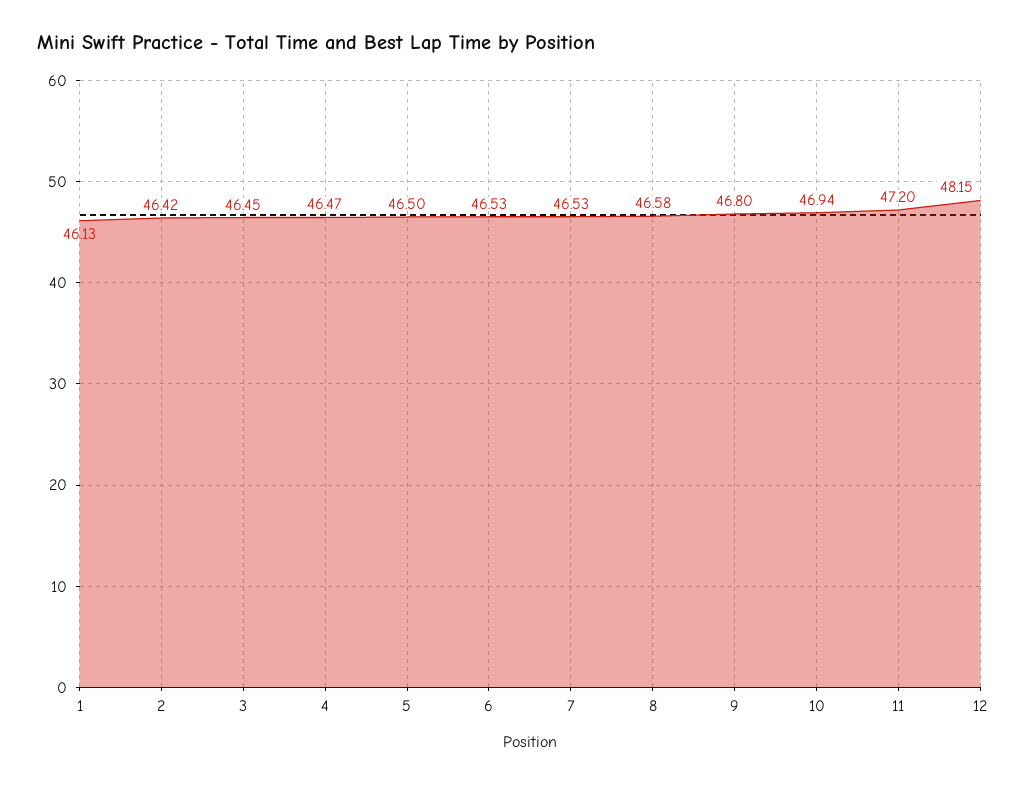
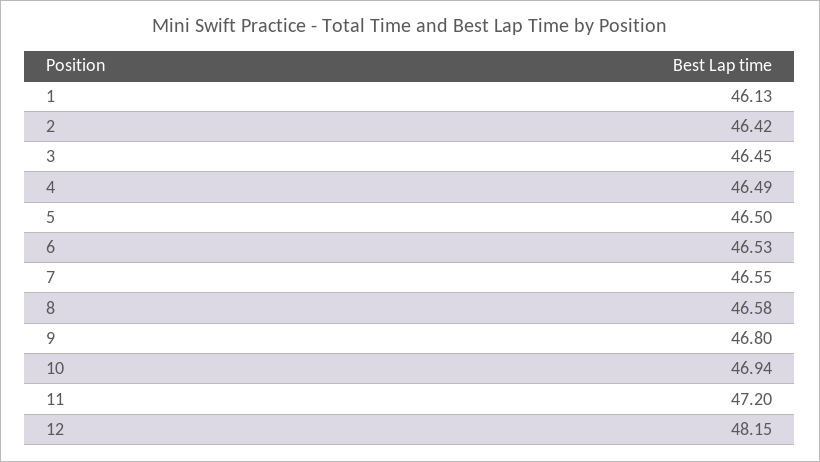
4: 46.47 -> 46.49
7: 46.53 -> 46.55

